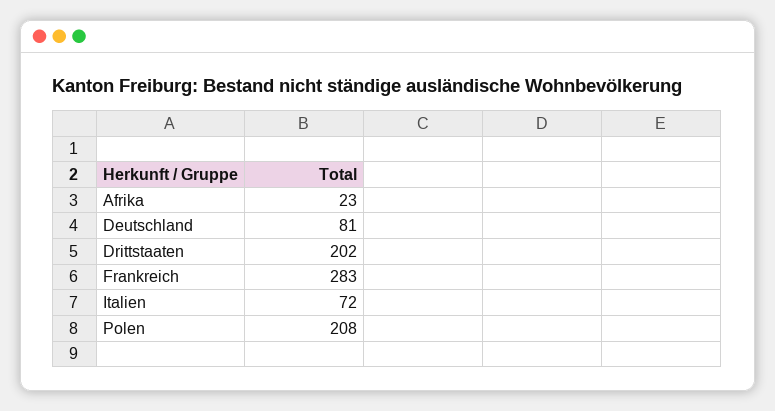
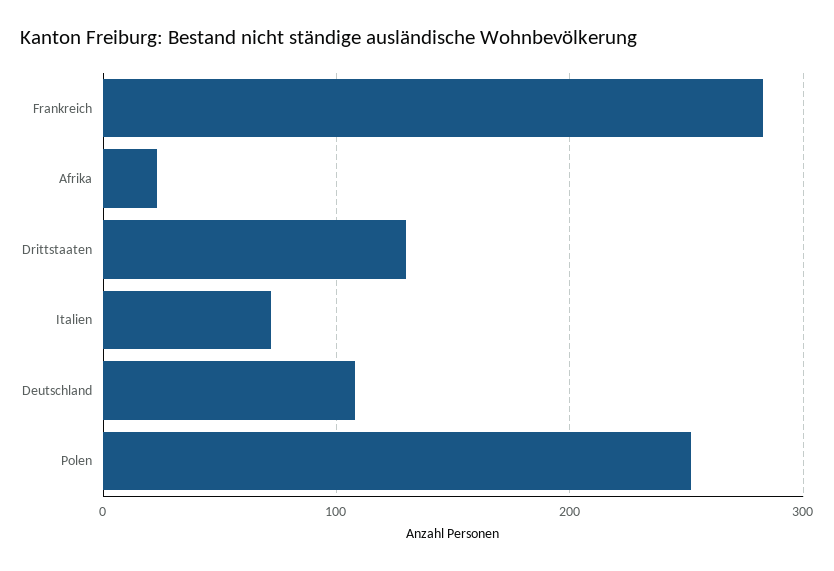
Deutschland: 81 -> 110
Drittstaaten: 202 -> 130
Polen: 208 -> 250

